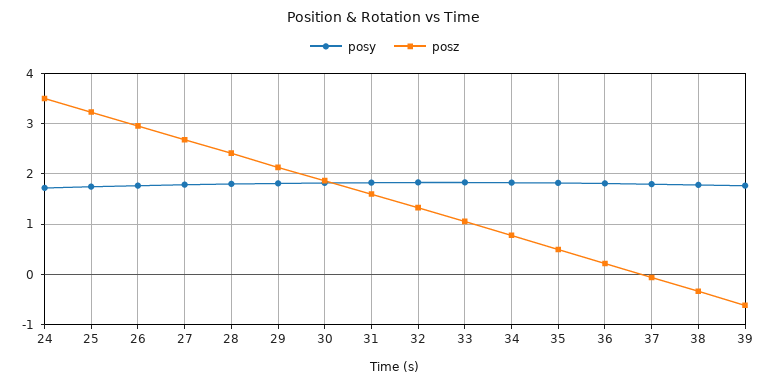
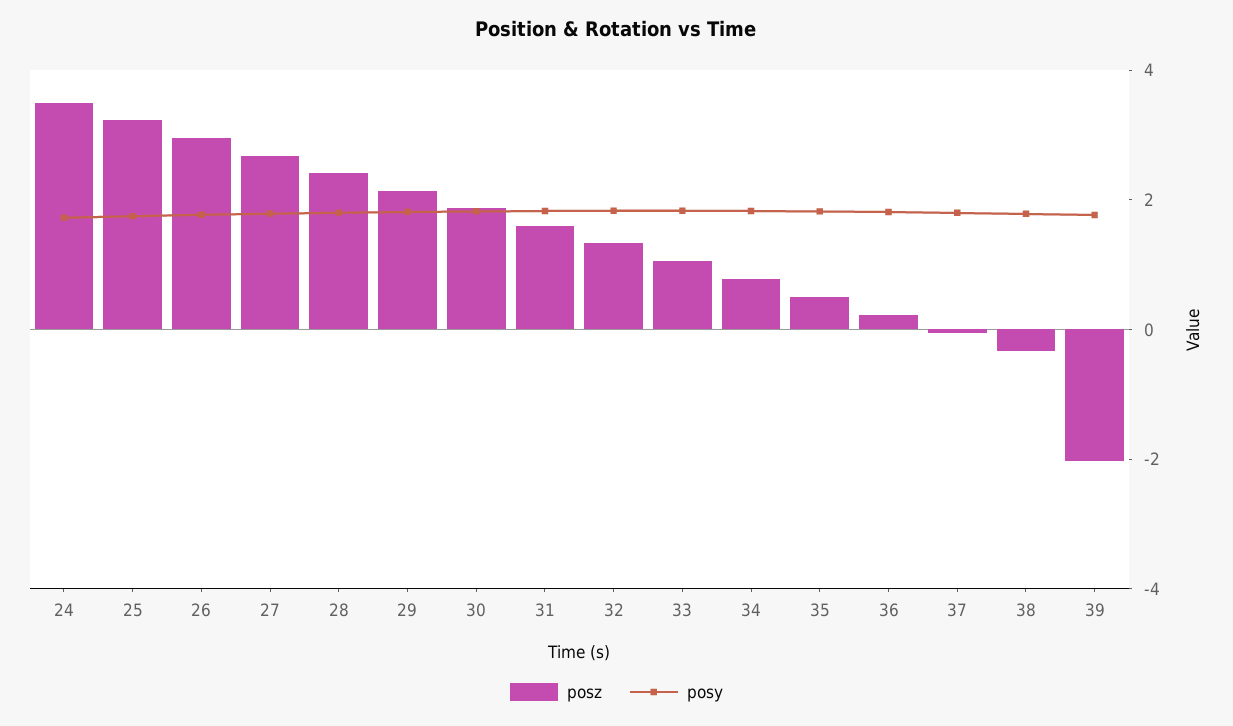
posz, 39: -0.6 -> -2

